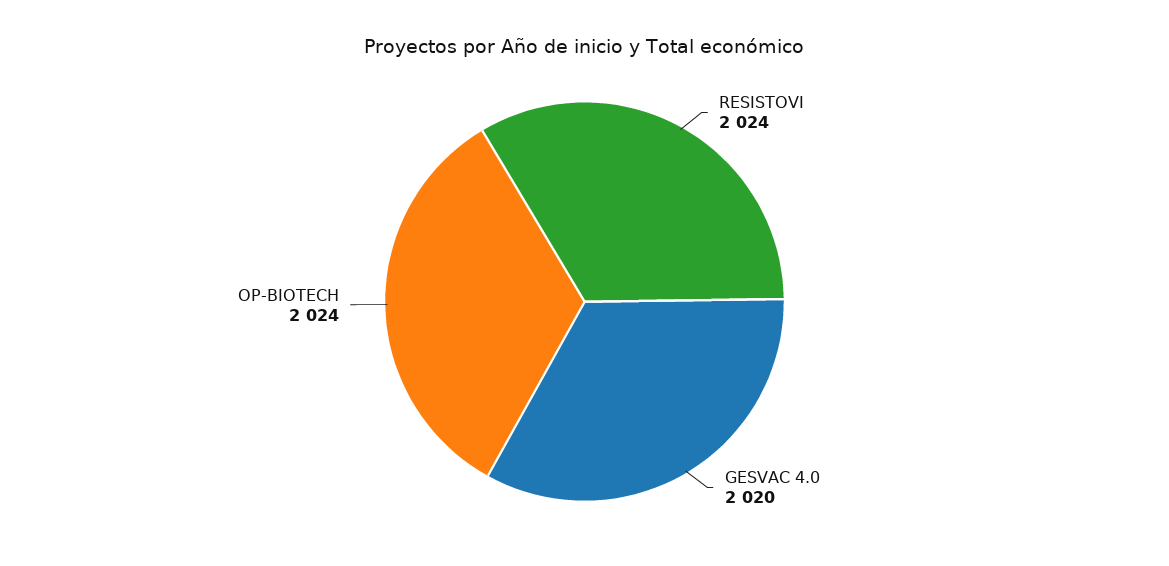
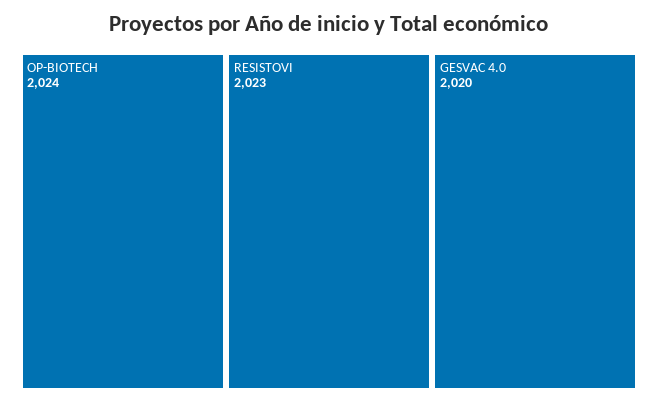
RESISTOVI: 2024 -> 2023

